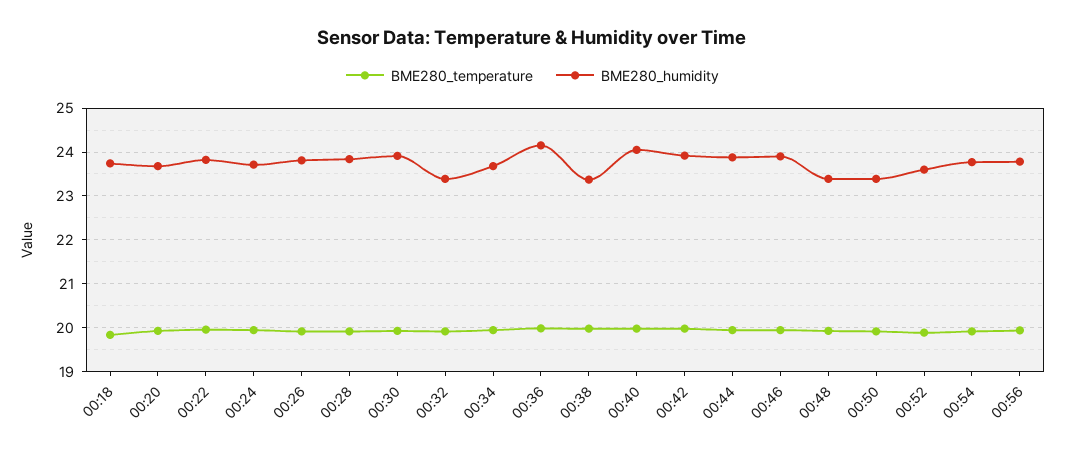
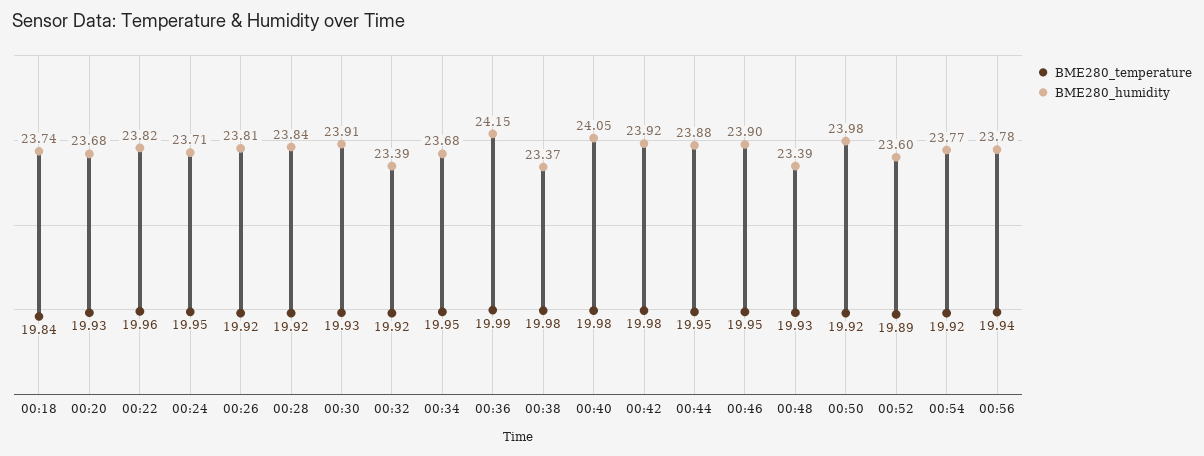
BME280_humidity, 00:50: 23.4 -> 23.98

